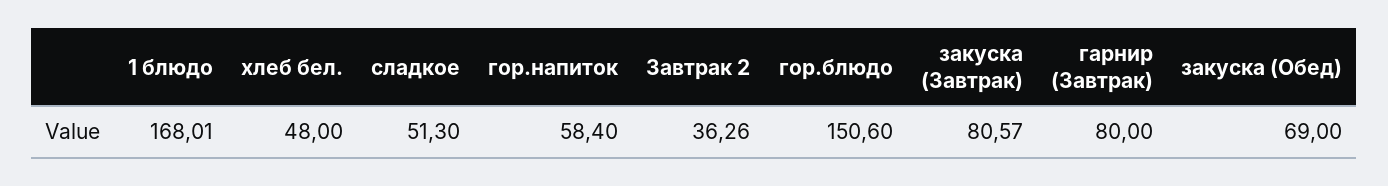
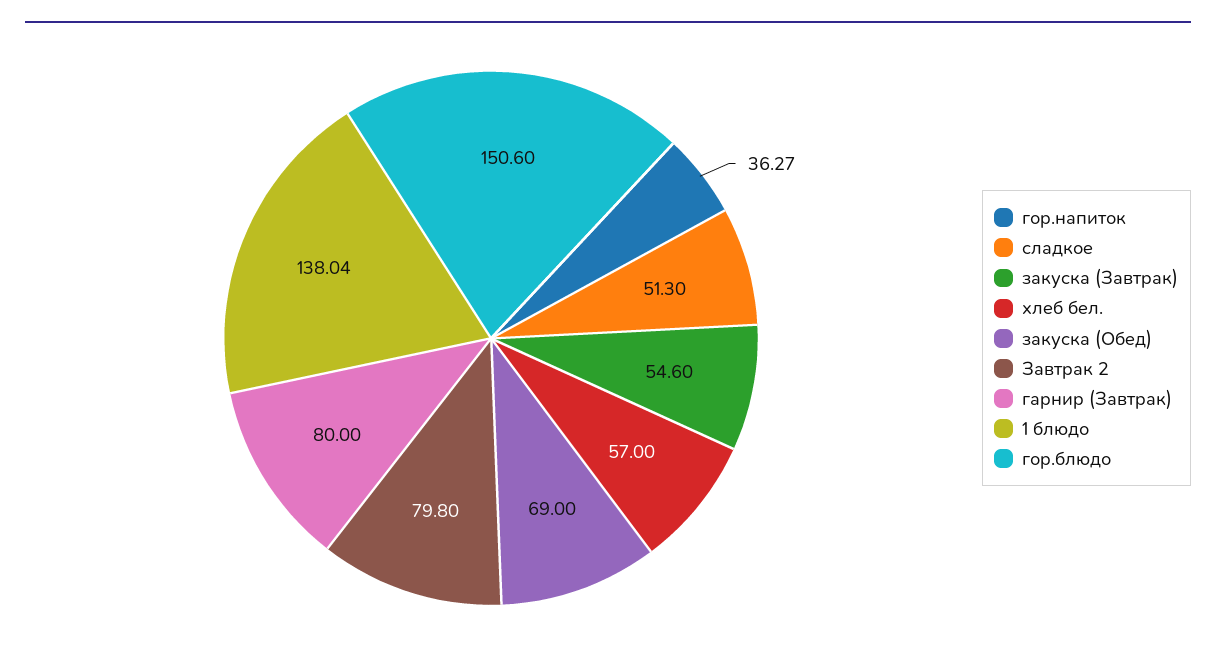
1 блюдо: 168.01 -> 138.04
хлеб бел.: 48 -> 57
гор.напиток: 58.4 -> 36.27
Завтрак 2: 36.26 -> 79.8
закуска (Завтрак): 80.57 -> 54.6

